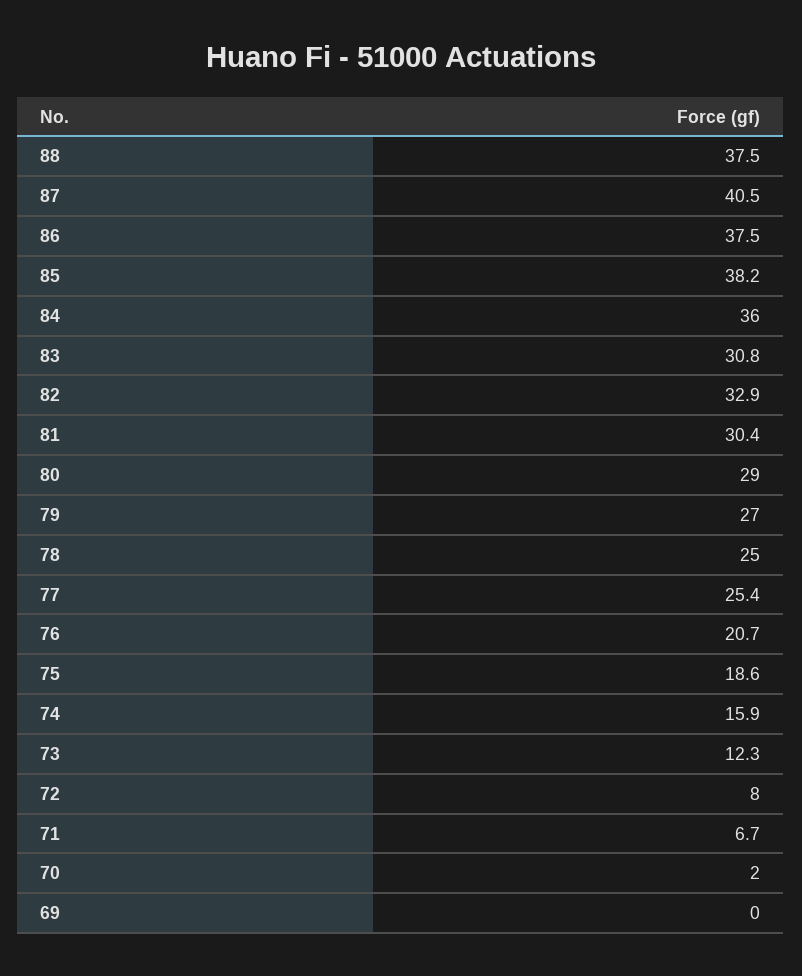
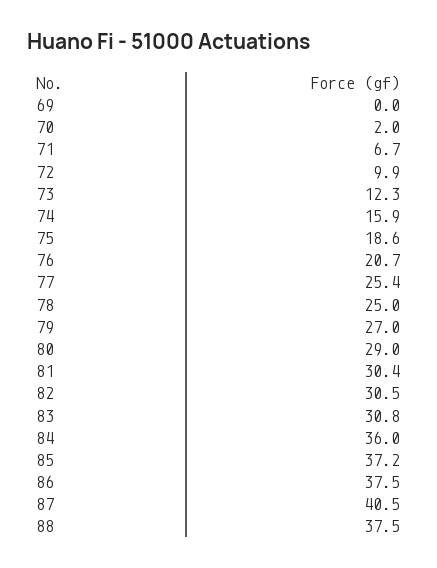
85: 38.2 -> 37.2
82: 32.9 -> 30.5
72: 8 -> 9.9

